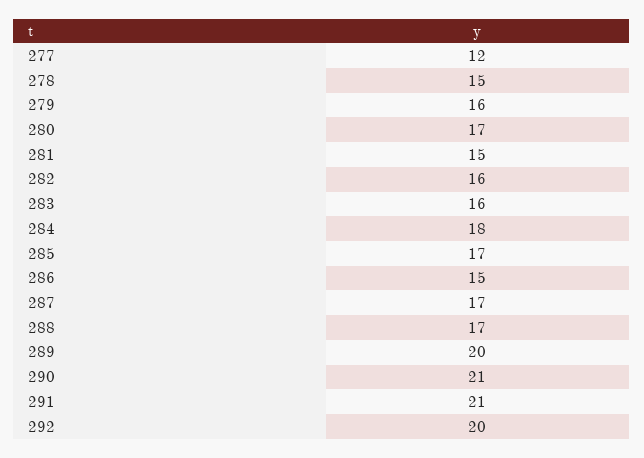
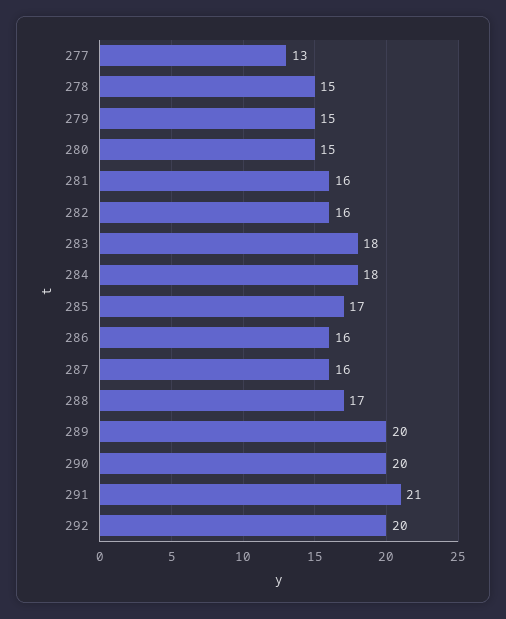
277: 12 -> 13
279: 16 -> 15
280: 17 -> 15
281: 15 -> 16
283: 16 -> 18
286: 15 -> 16
287: 17 -> 16
290: 21 -> 20

